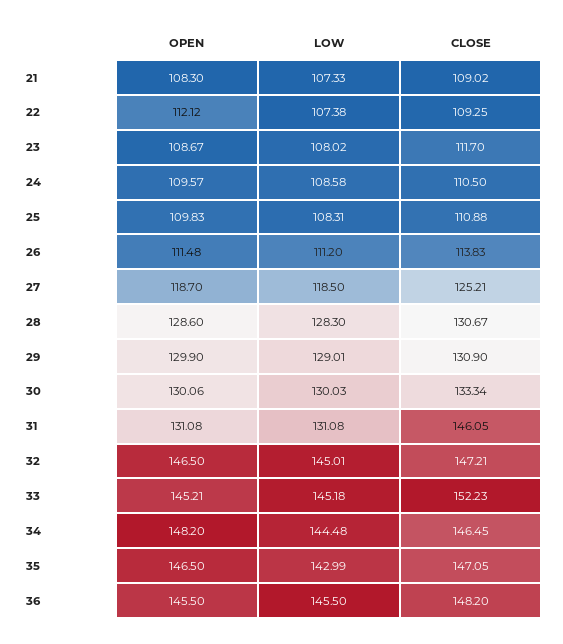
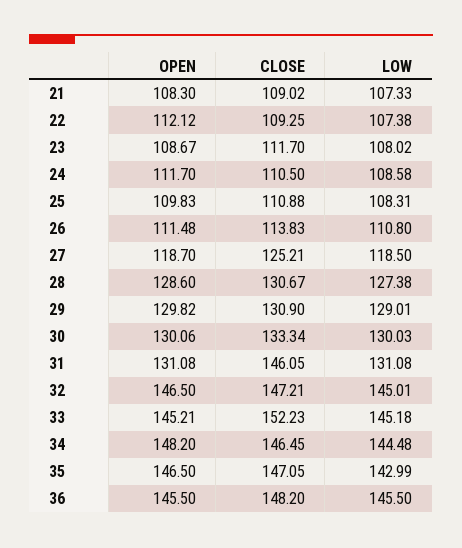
OPEN, 24: 109.57 -> 111.7
LOW, 26: 111.2 -> 110.8
LOW, 28: 128.3 -> 127.38
OPEN, 29: 129.9 -> 129.82

